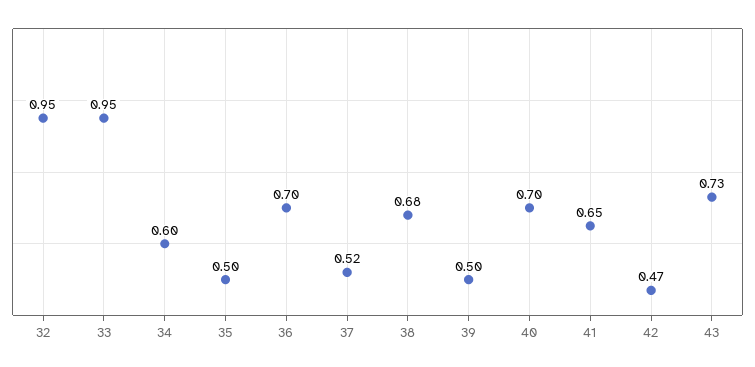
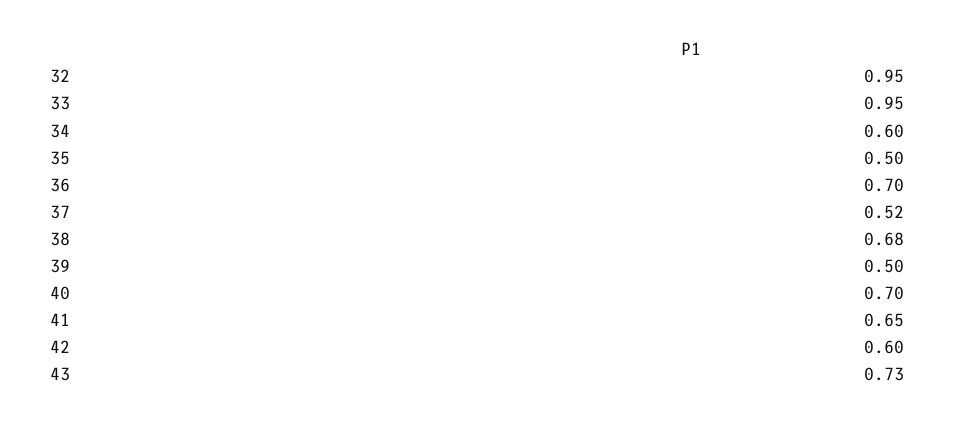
42: 0.47 -> 0.6

